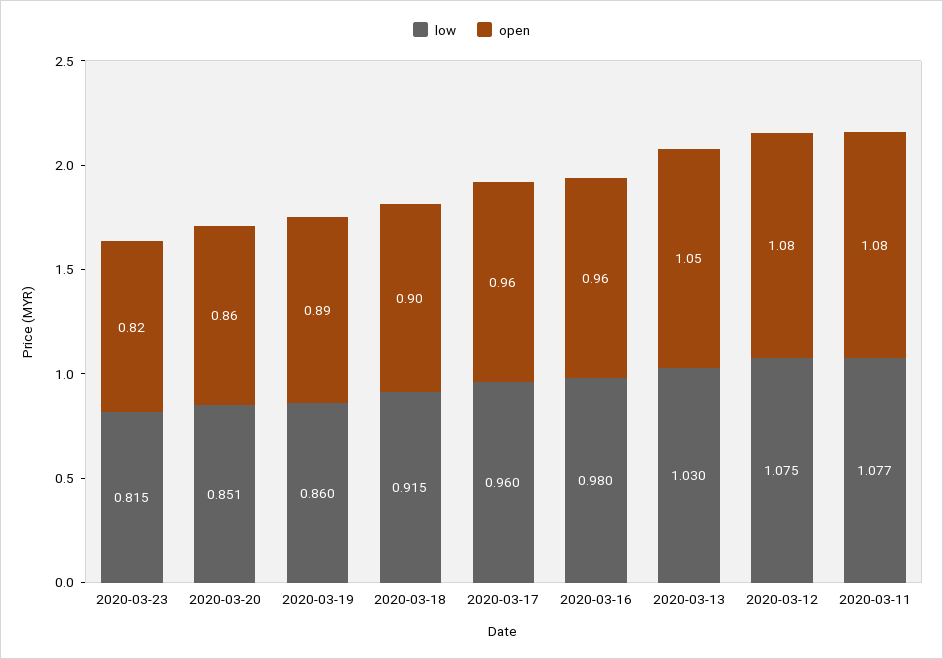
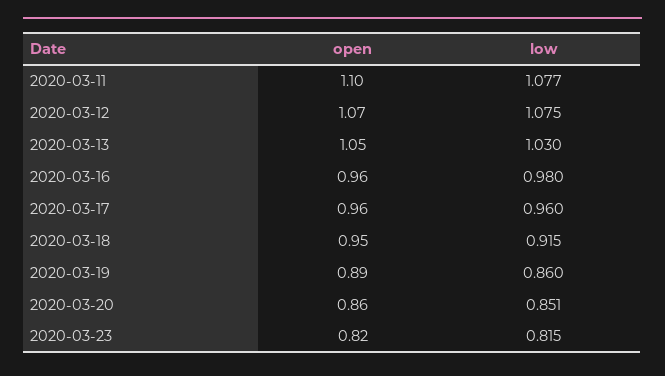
open, 2020-03-18: 0.9 -> 0.95
open, 2020-03-12: 1.08 -> 1.07
open, 2020-03-11: 1.08 -> 1.1

